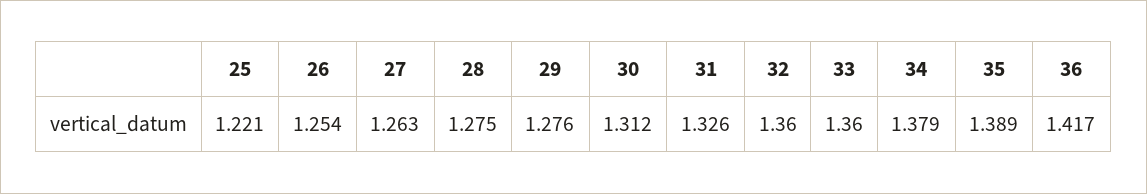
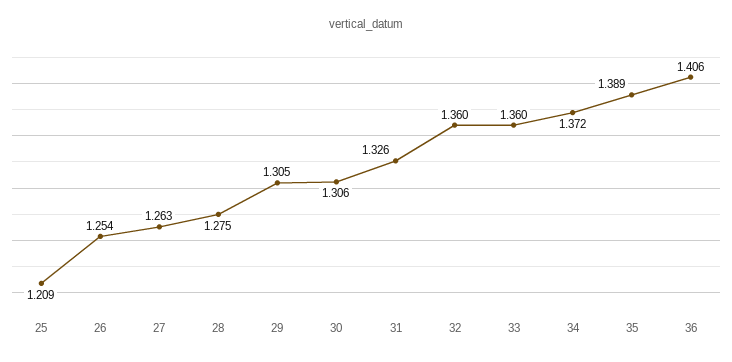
25: 1.221 -> 1.209
29: 1.276 -> 1.305
30: 1.312 -> 1.306
34: 1.379 -> 1.372
36: 1.417 -> 1.406

